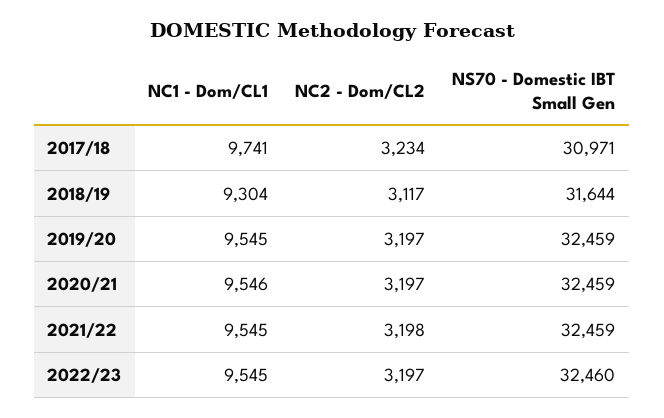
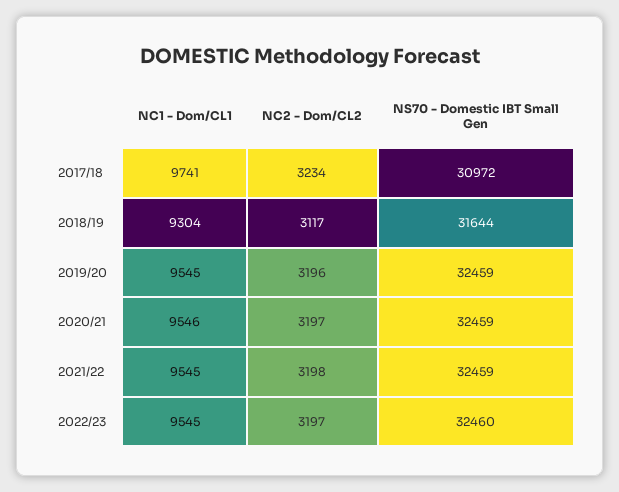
NS70 - Domestic IBT Small Gen, 2017/18: 30971 -> 30972
NC2 - Dom/CL2, 2019/20: 3197 -> 3196

